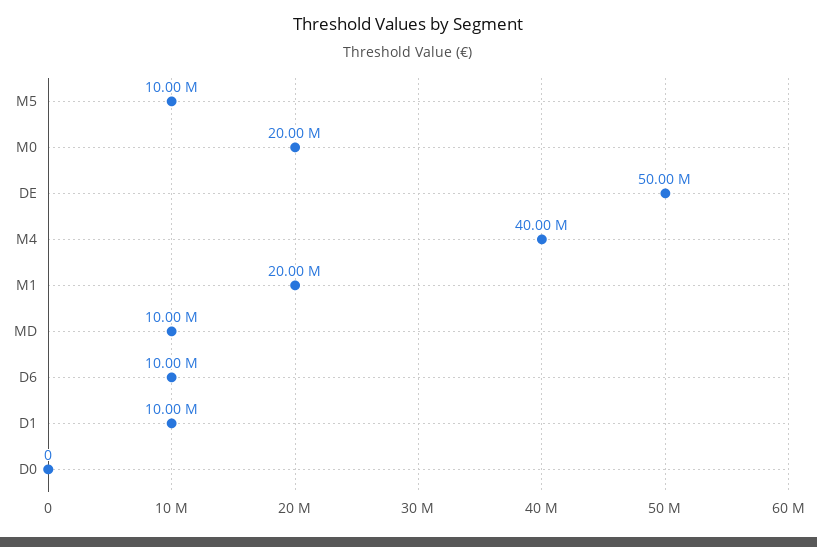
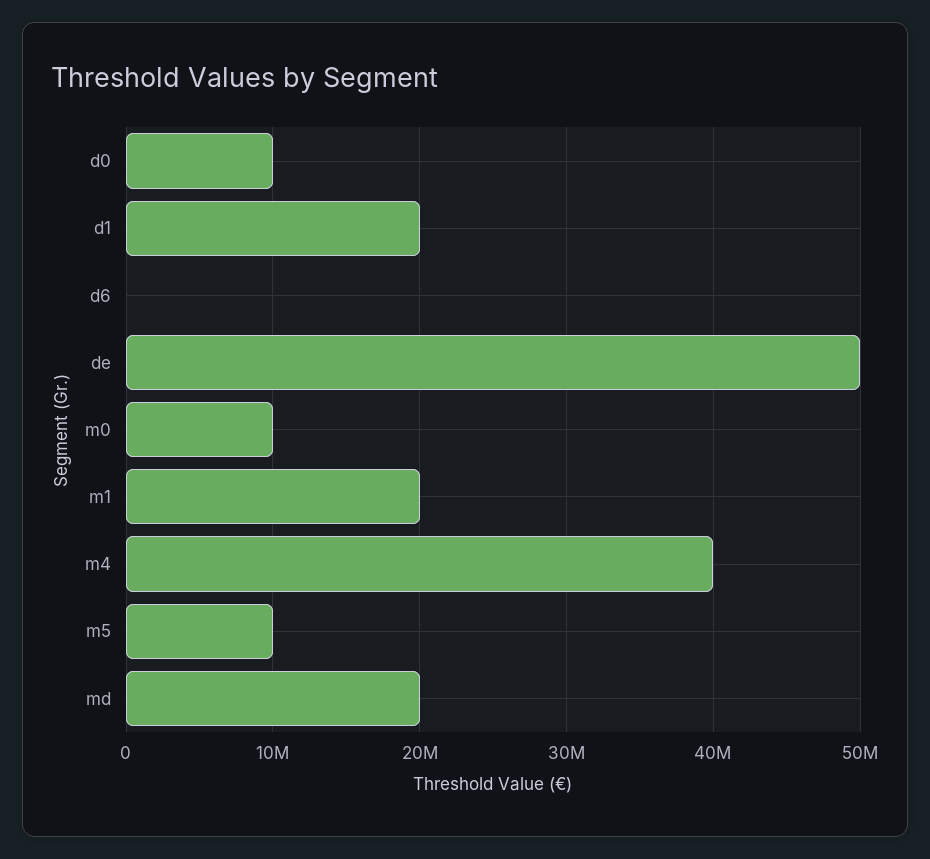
M0: 20000000 -> 10000000
MD: 10000000 -> 20000000
D6: 10000000 -> 0
D1: 10000000 -> 20000000
D0: 0 -> 10000000

